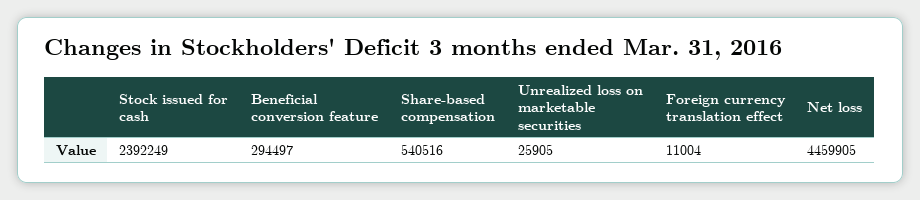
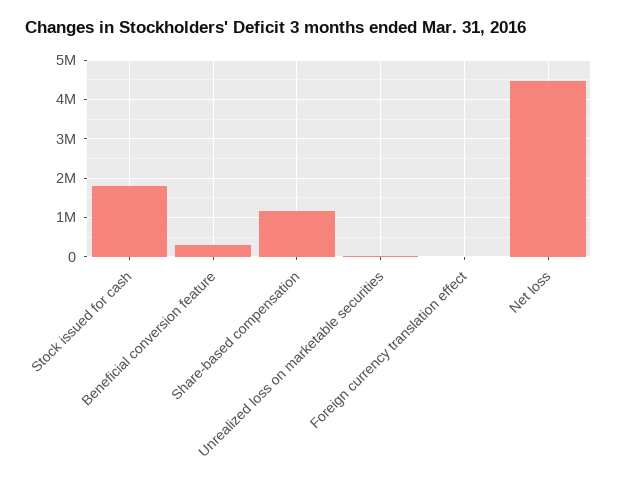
Stock issued for cash: 2392249 -> 1800000
Share-based compensation: 540516 -> 1200000

